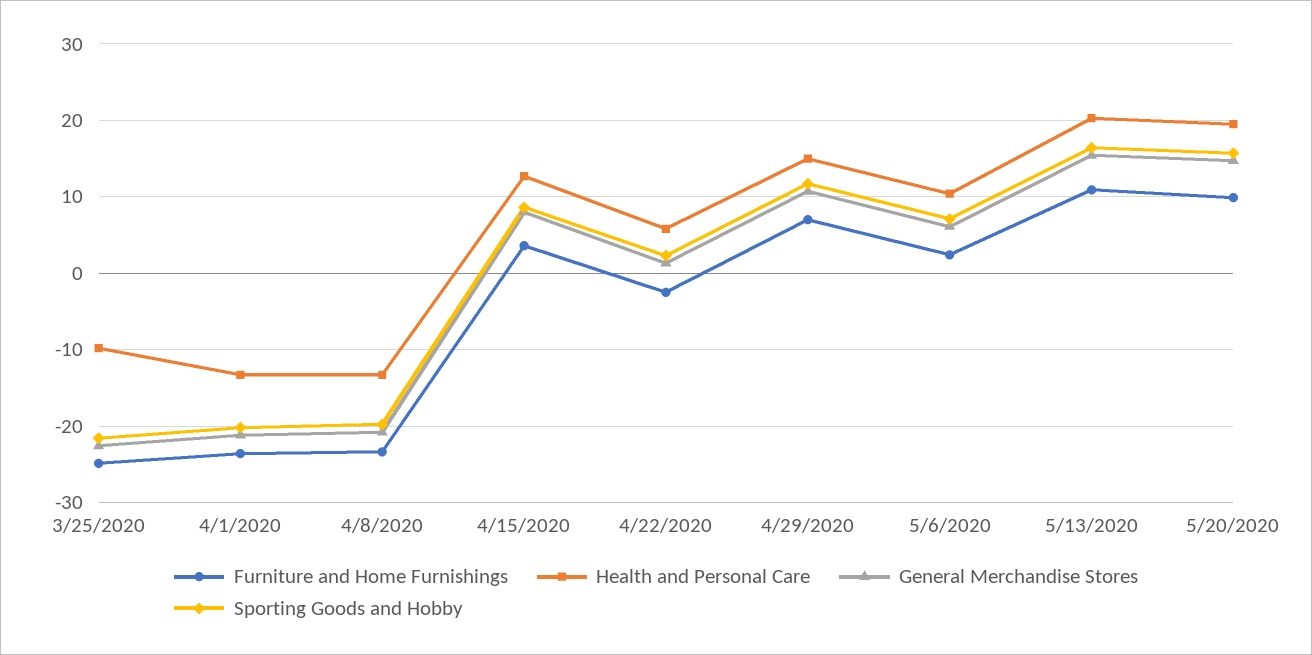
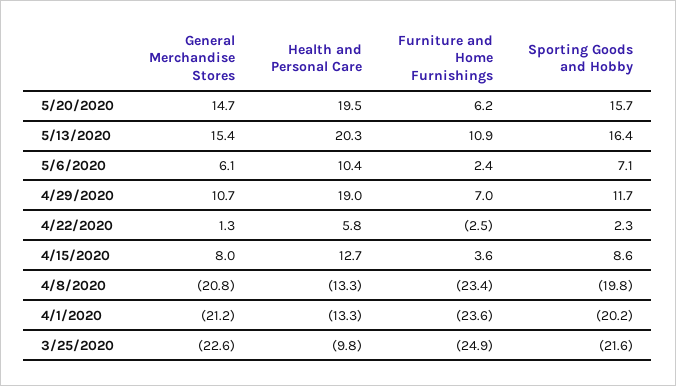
Health and Personal Care, 4/29/2020: 15 -> 19
Furniture and Home Furnishings, 5/20/2020: 10 -> 6.2

